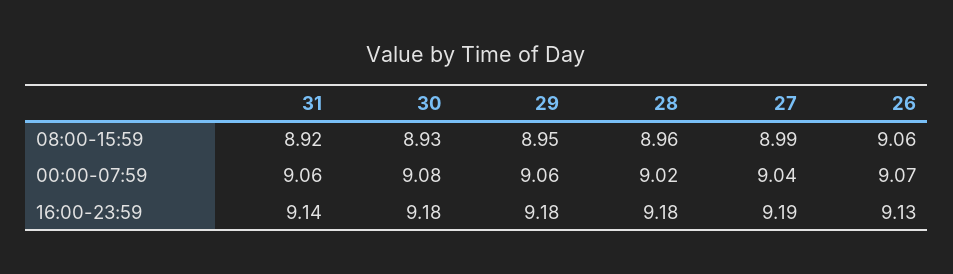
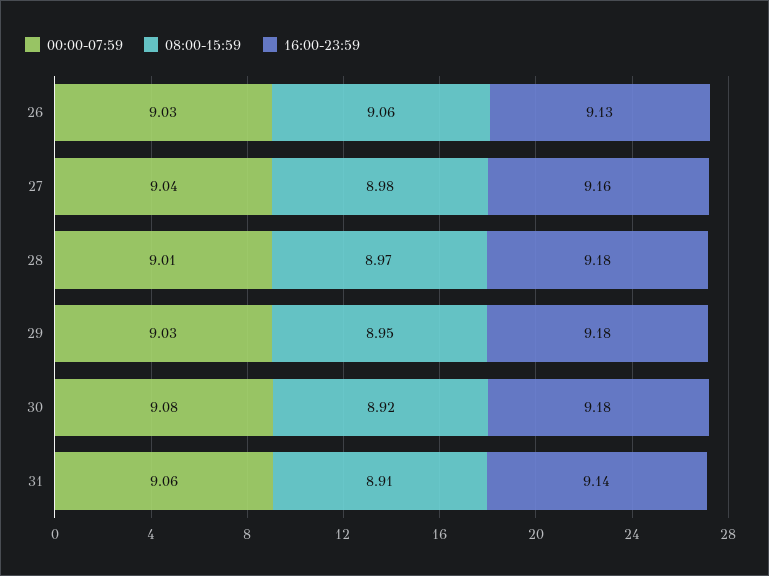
08:00-15:59, 31: 8.92 -> 8.91
08:00-15:59, 30: 8.93 -> 8.92
08:00-15:59, 28: 8.96 -> 8.97
08:00-15:59, 27: 8.99 -> 8.98
00:00-07:59, 29: 9.06 -> 9.03
00:00-07:59, 28: 9.02 -> 9.01
00:00-07:59, 26: 9.07 -> 9.03
16:00-23:59, 27: 9.19 -> 9.16

